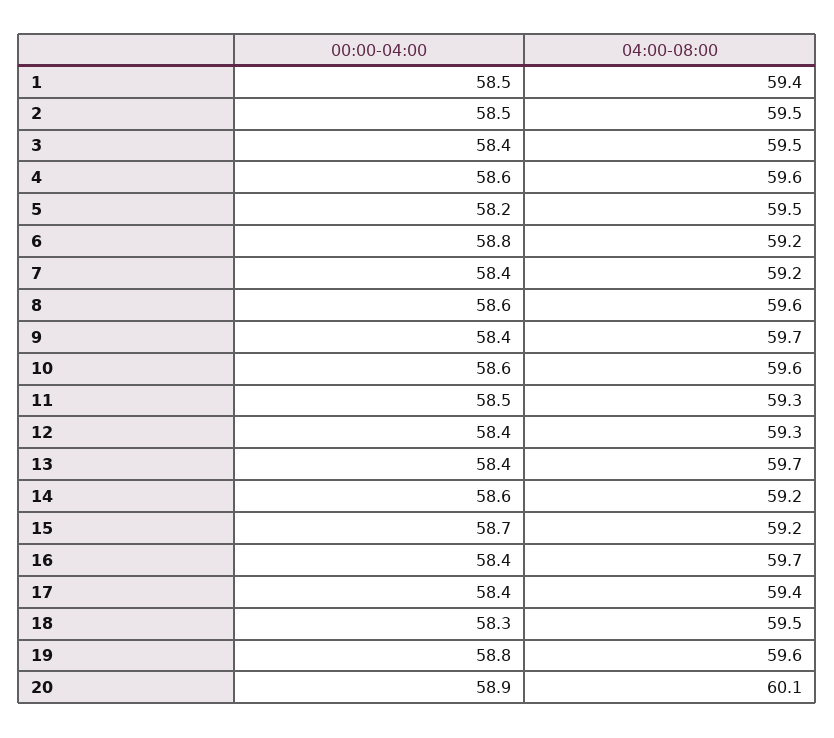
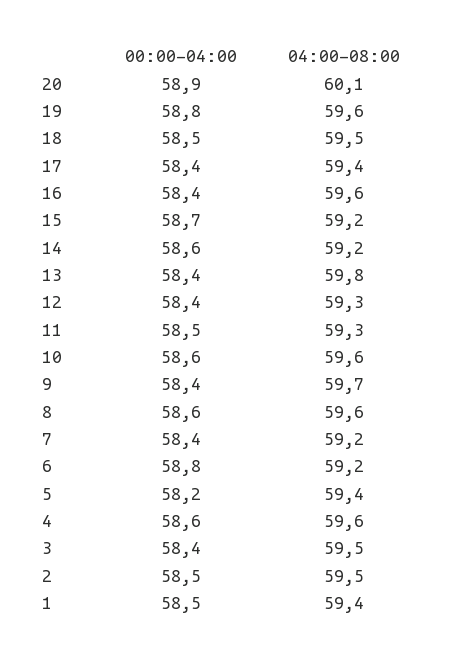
04:00-08:00, 5: 59.5 -> 59.4
04:00-08:00, 13: 59.7 -> 59.8
04:00-08:00, 16: 59.7 -> 59.6
00:00-04:00, 18: 58.3 -> 58.5

